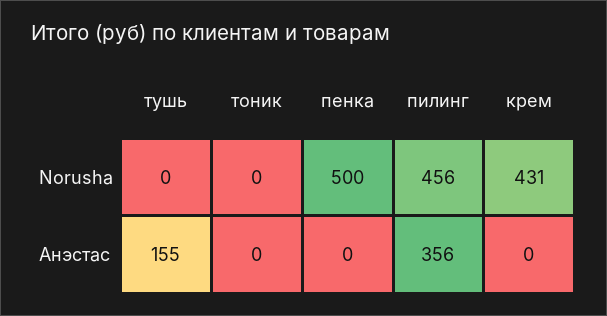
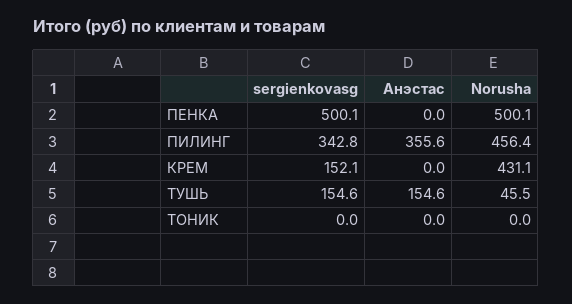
тушь, Norusha: 0 -> 45.5
пенка, sergienkovasg: none -> 500.1
пилинг, sergienkovasg: none -> 342.8
крем, sergienkovasg: none -> 152.1
тушь, sergienkovasg: none -> 154.6
тоник, sergienkovasg: none -> 0

